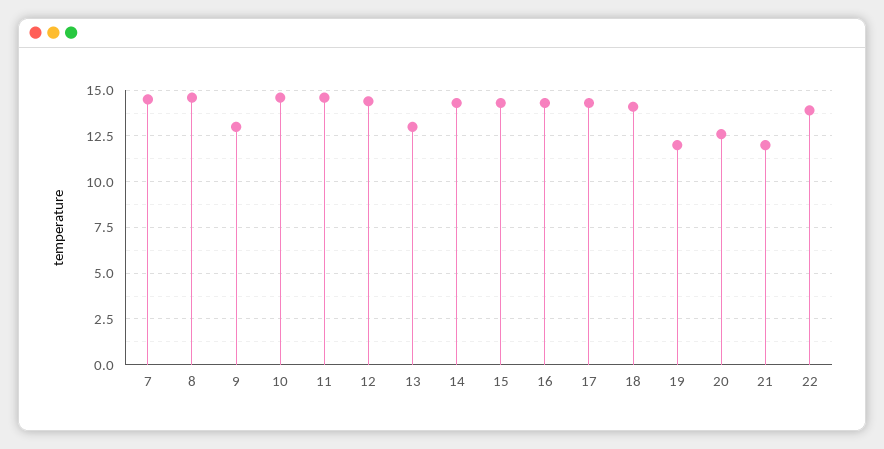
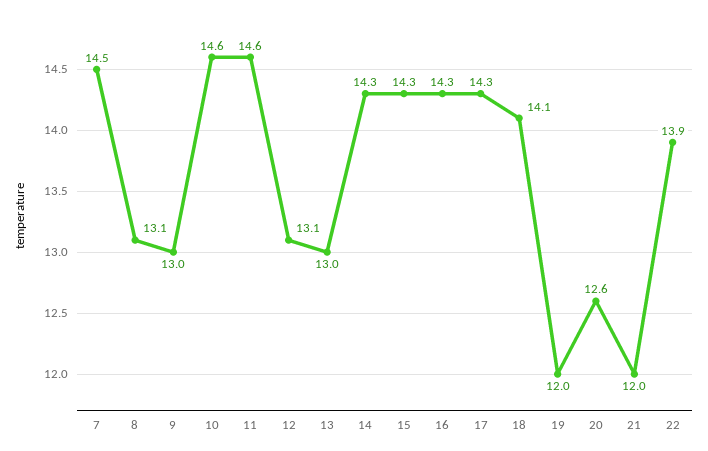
8: 14.5 -> 13.1
12: 14.5 -> 13.1

